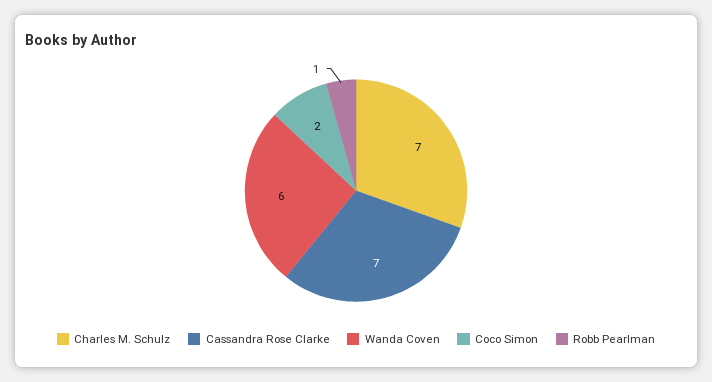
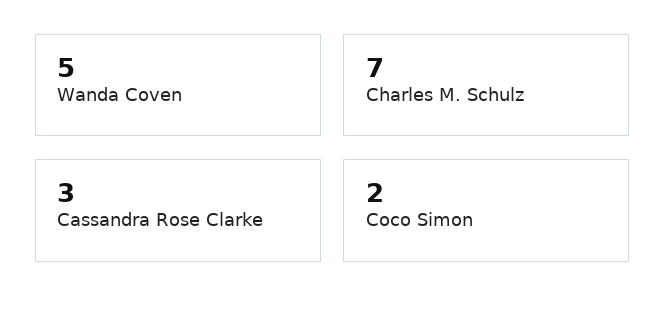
Cassandra Rose Clarke: 7 -> 3
Wanda Coven: 6 -> 5
Robb Pearlman: 1 -> none

